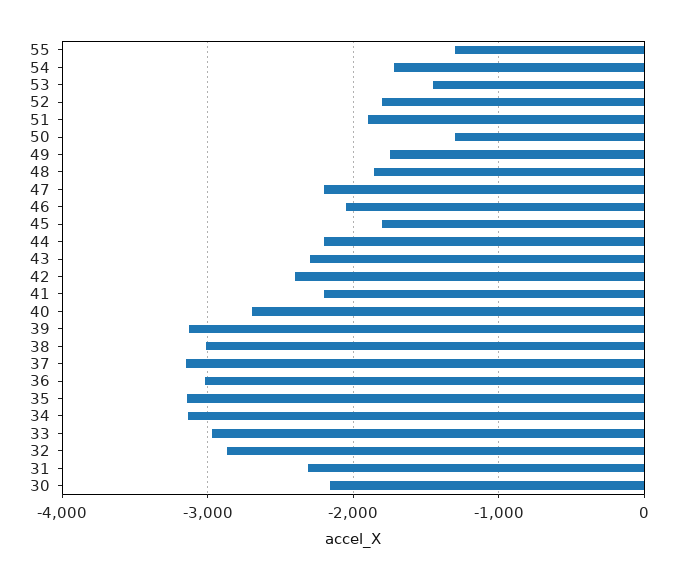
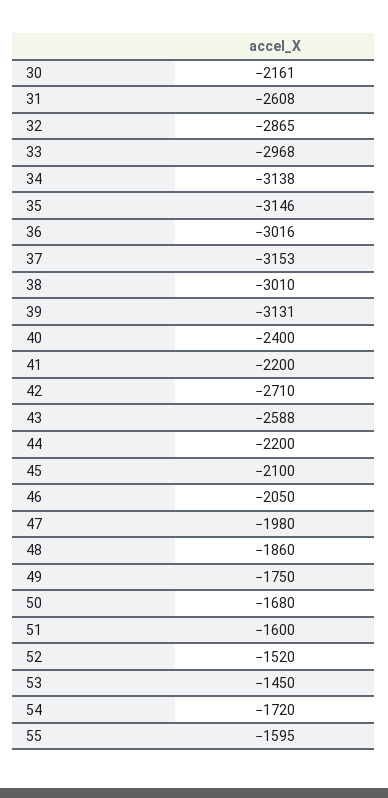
55: -1300 -> -1595
52: -1800 -> -1520
51: -1900 -> -1600
50: -1300 -> -1680
47: -2200 -> -1980
45: -1800 -> -2100
43: -2300 -> -2588
42: -2400 -> -2710
40: -2700 -> -2400
31: -2300 -> -2608

